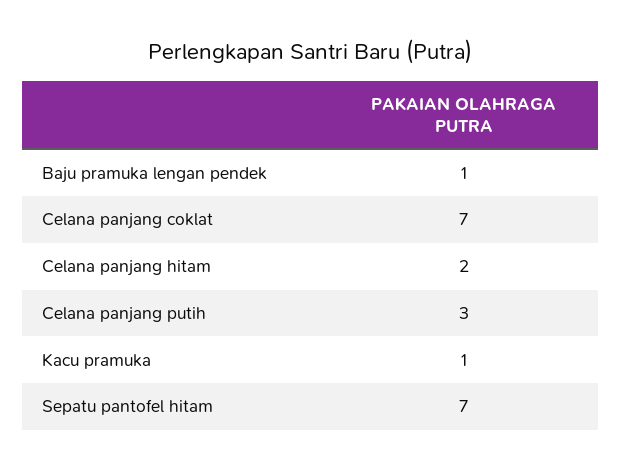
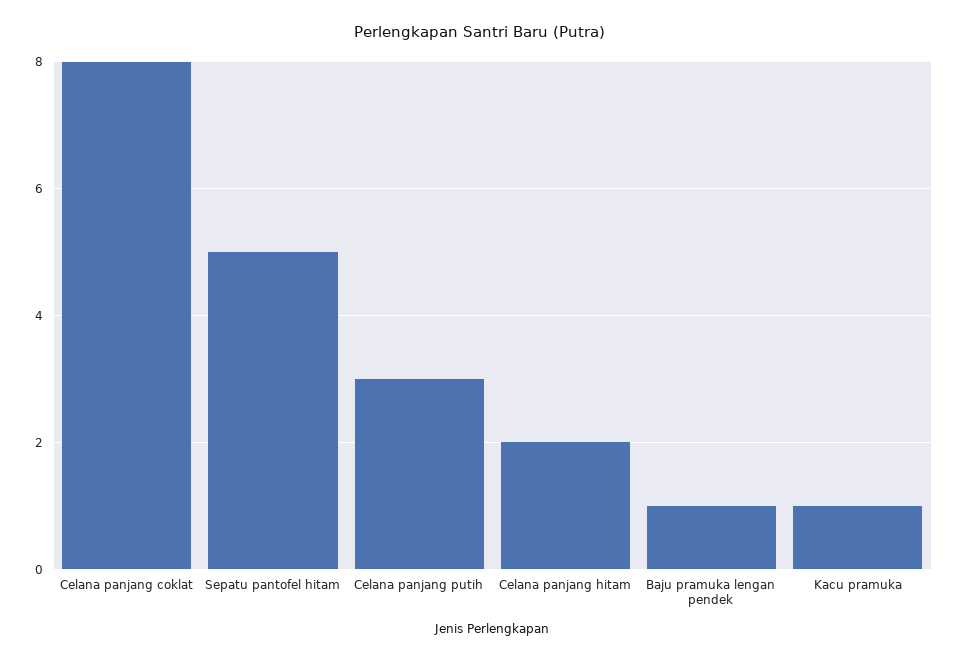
Celana panjang coklat: 7 -> 8
Sepatu pantofel hitam: 7 -> 5

